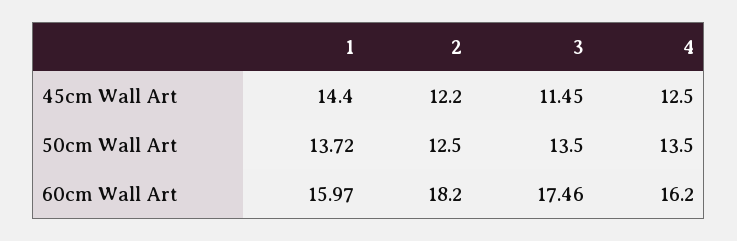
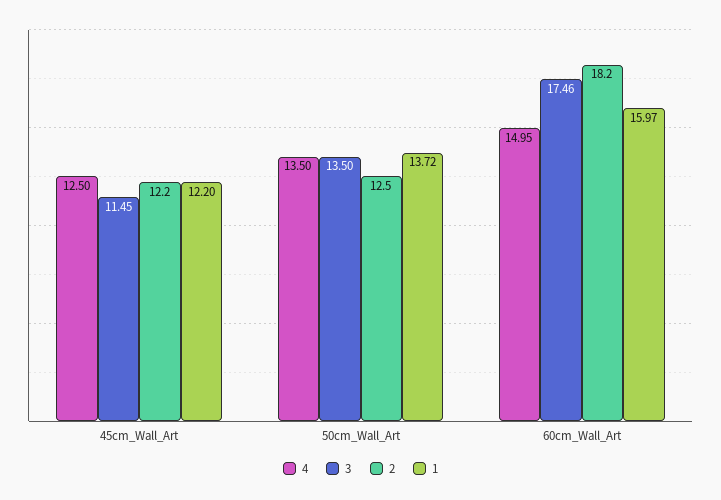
1, 45cm Wall Art: 14.4 -> 12.2
4, 60cm Wall Art: 16.2 -> 14.95

